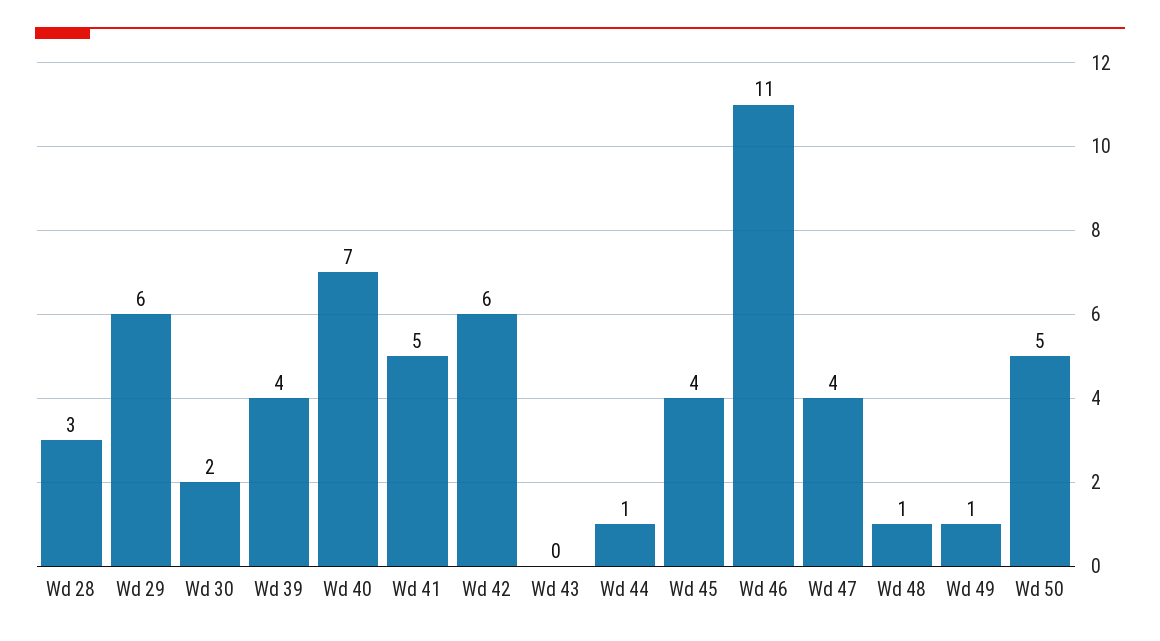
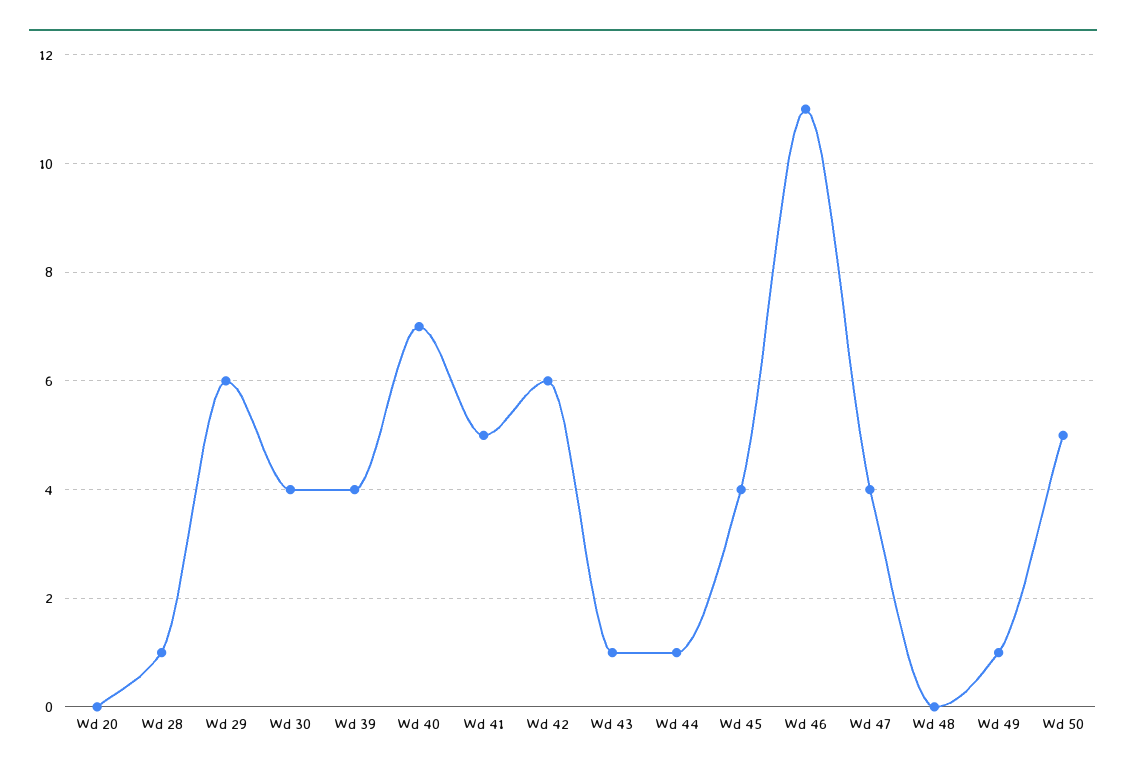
Wd 28: 3 -> 1
Wd 30: 2 -> 4
Wd 43: 0 -> 1
Wd 48: 1 -> 0
Wd 20: none -> 0

